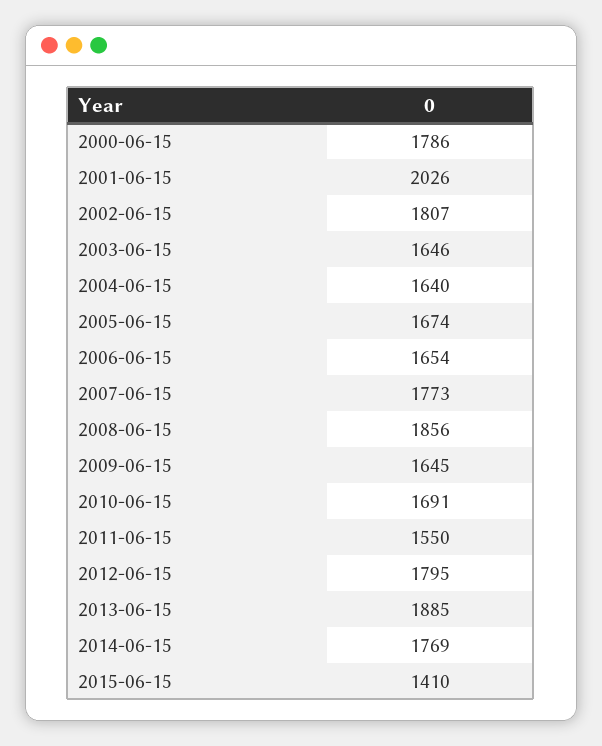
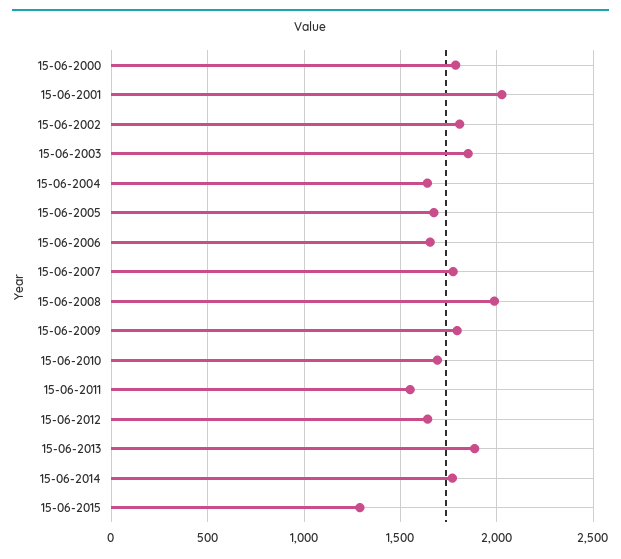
2003-06-15: 1646 -> 1850
2008-06-15: 1856 -> 2000
2009-06-15: 1645 -> 1800
2012-06-15: 1795 -> 1650
2015-06-15: 1410 -> 1300

